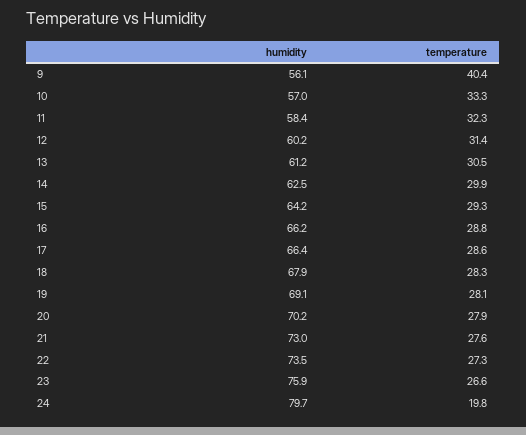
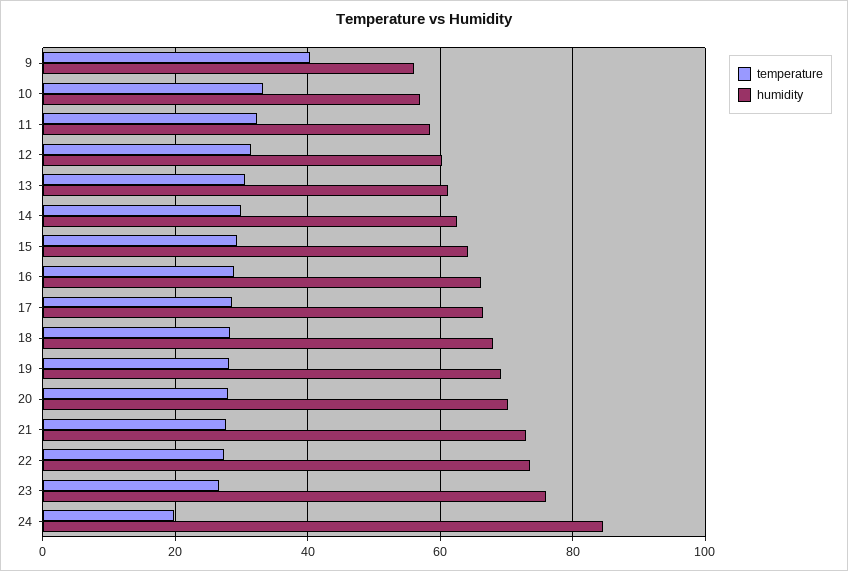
humidity, 24: 79.7 -> 84

